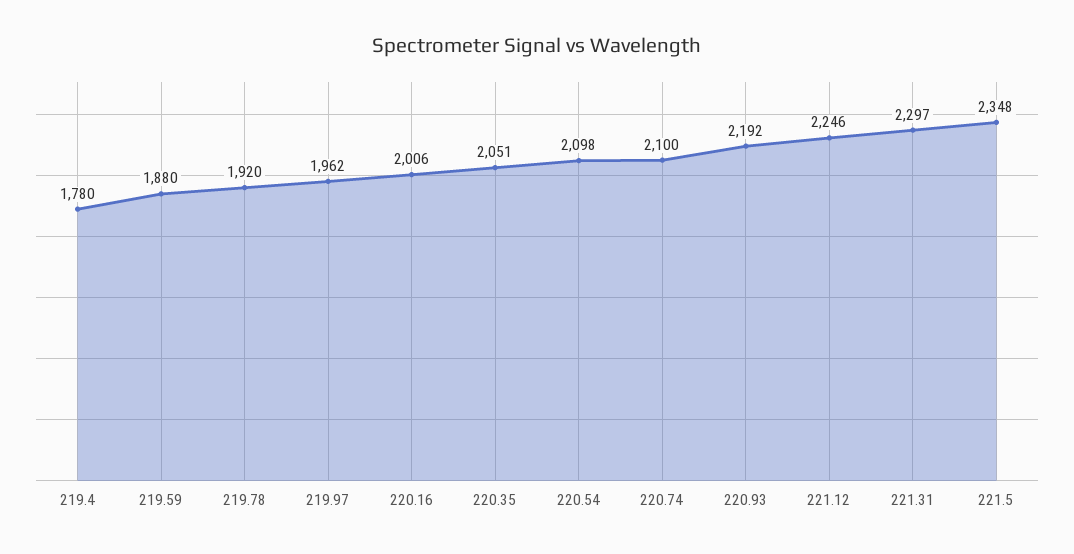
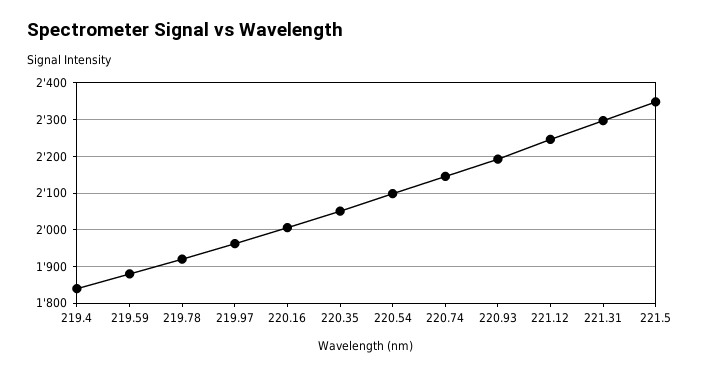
219.4: 1780 -> 1840
220.74: 2100 -> 2140

